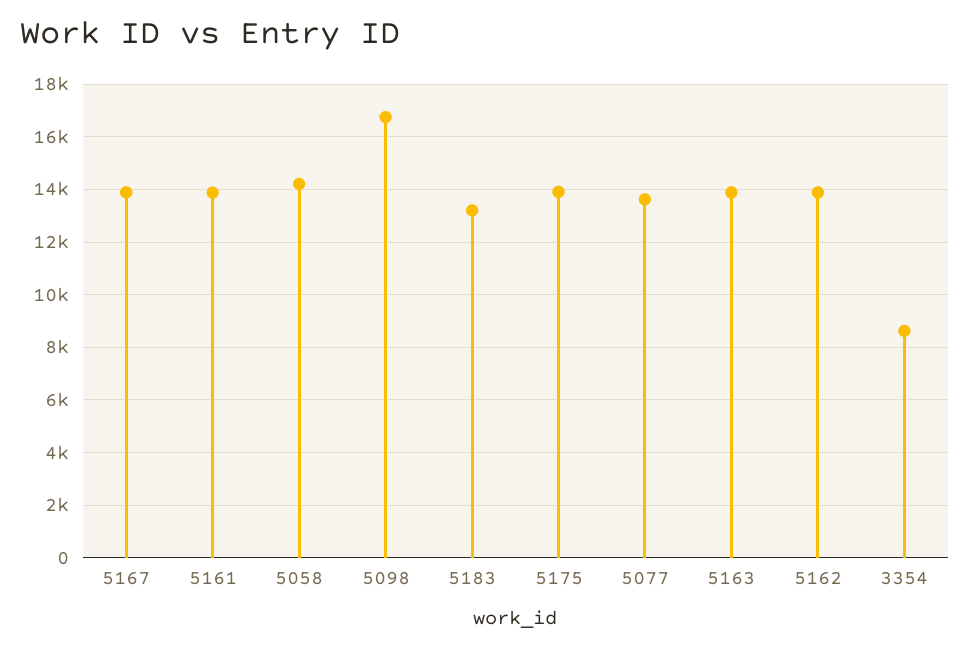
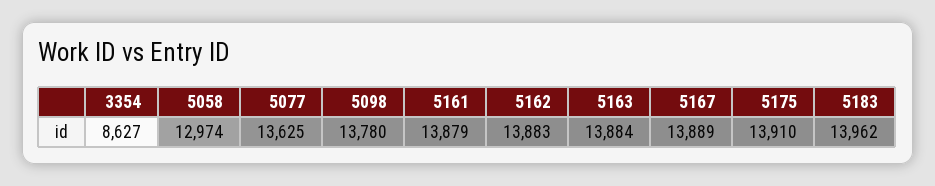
5058: 14250 -> 12974
5098: 16750 -> 13780
5183: 13250 -> 13962

